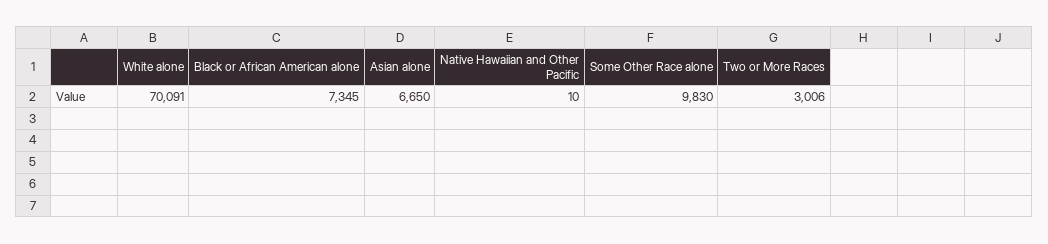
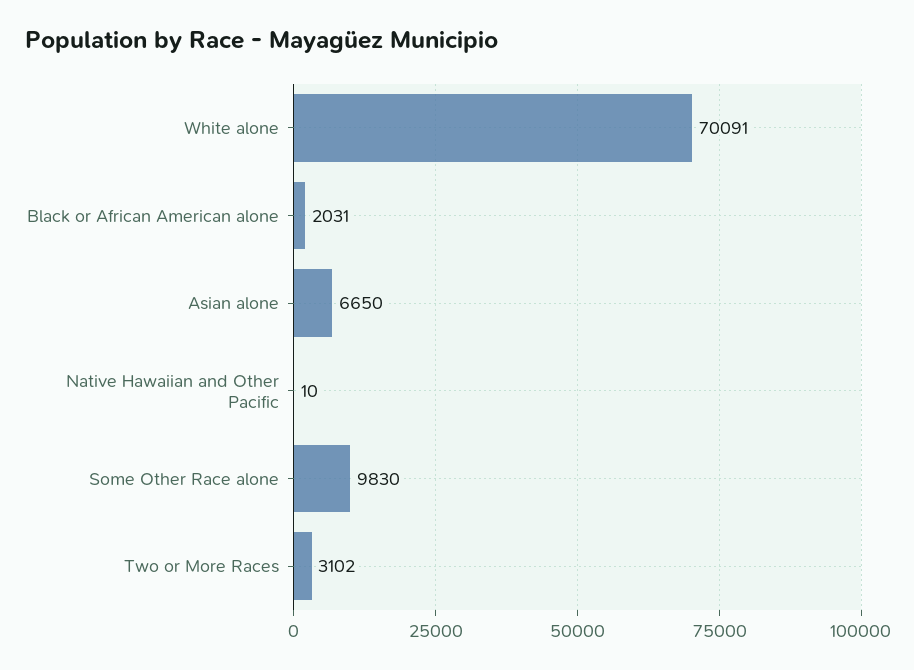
Black or African American alone: 7345 -> 2031
Two or More Races: 3006 -> 3102

